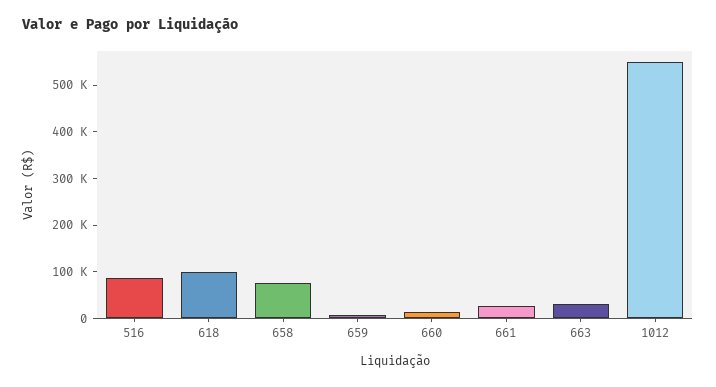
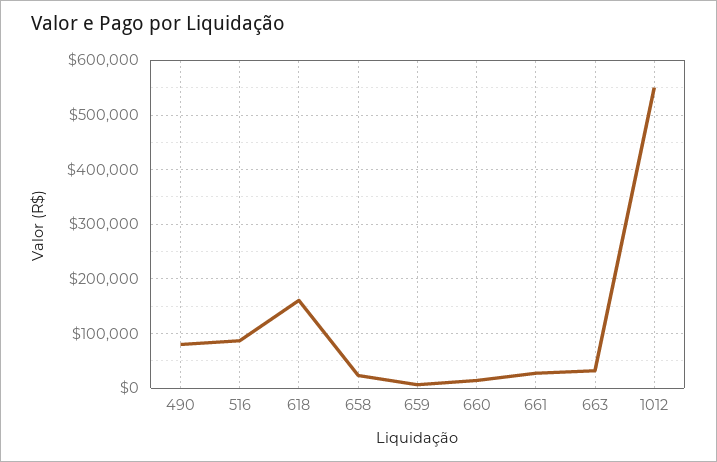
618: 100000 -> 160000
658: 80000 -> 20000
490: none -> 80000

